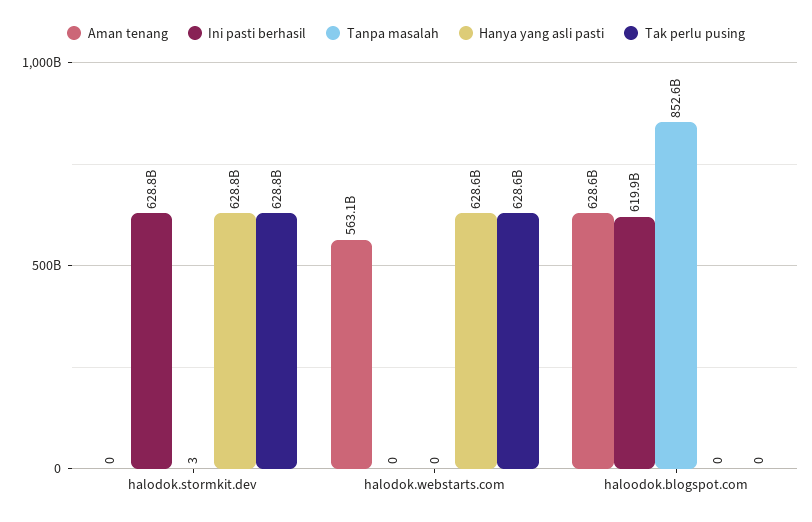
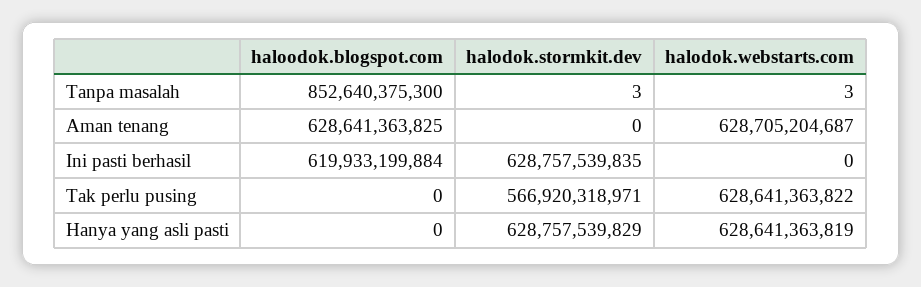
Tak perlu pusing, halodok.stormkit.dev: 628800000000 -> 566920318971
Aman tenang, halodok.webstarts.com: 563100000000 -> 628705204687
Tanpa masalah, halodok.webstarts.com: 0 -> 3

